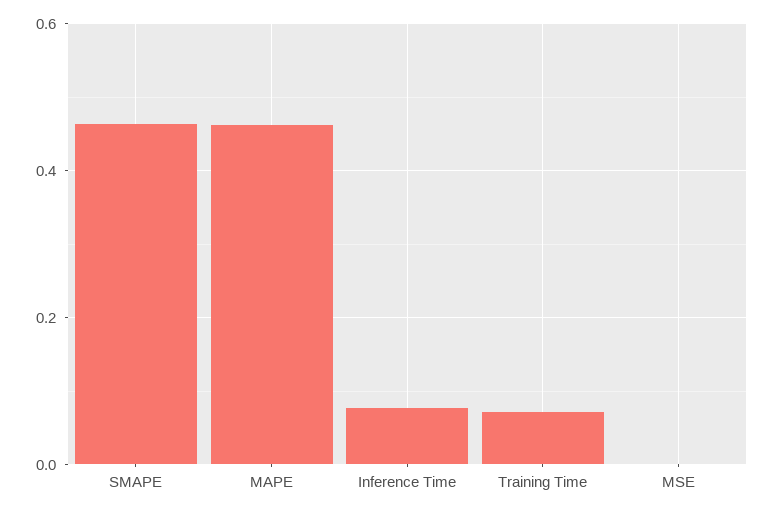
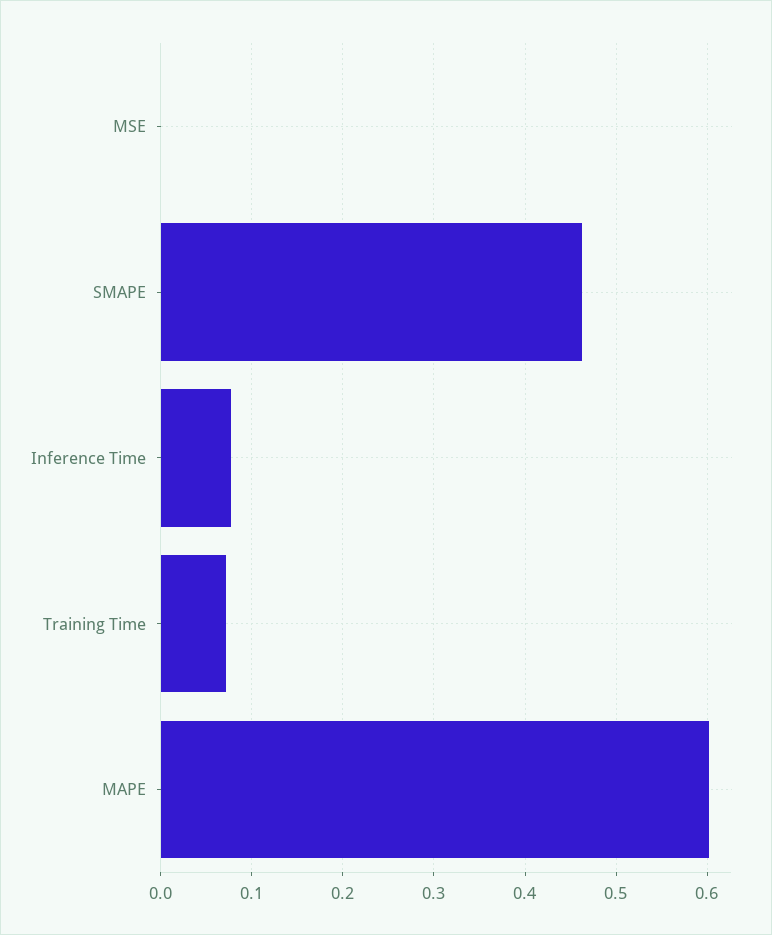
MAPE: 0.46 -> 0.6

